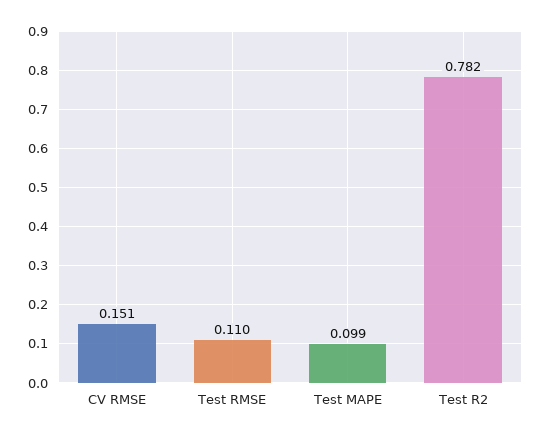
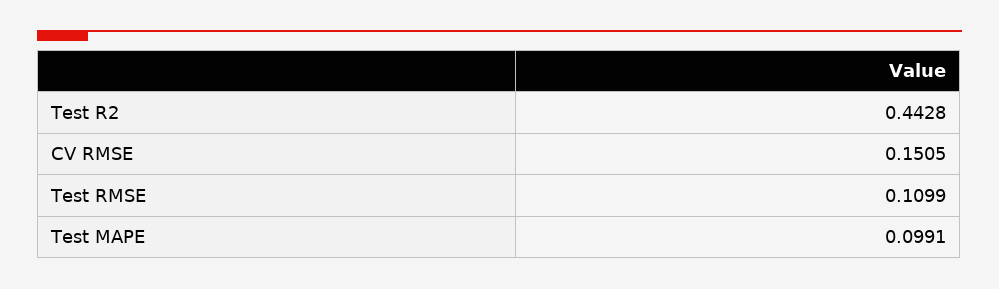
Test R2: 0.782 -> 0.4428

